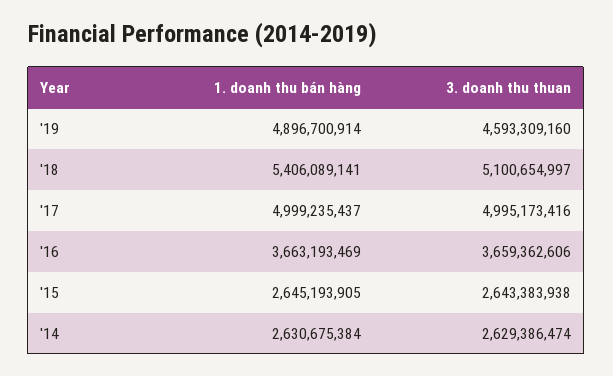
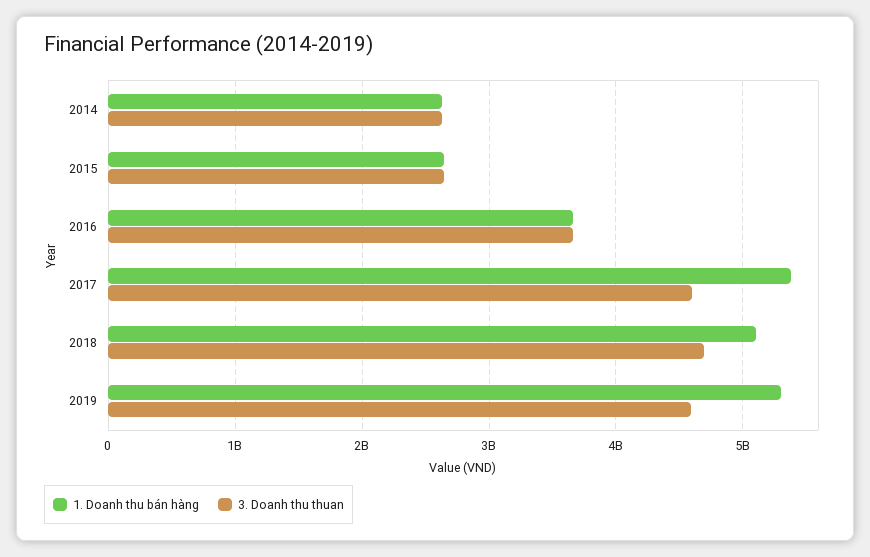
1. doanh thu bán hàng, '19: 4896700914 -> 5300000000
1. doanh thu bán hàng, '18: 5406089141 -> 5100000000
3. doanh thu thuan, '18: 5100654997 -> 4700000000
1. doanh thu bán hàng, '17: 4999235437 -> 5400000000
3. doanh thu thuan, '17: 4995173416 -> 4600000000

